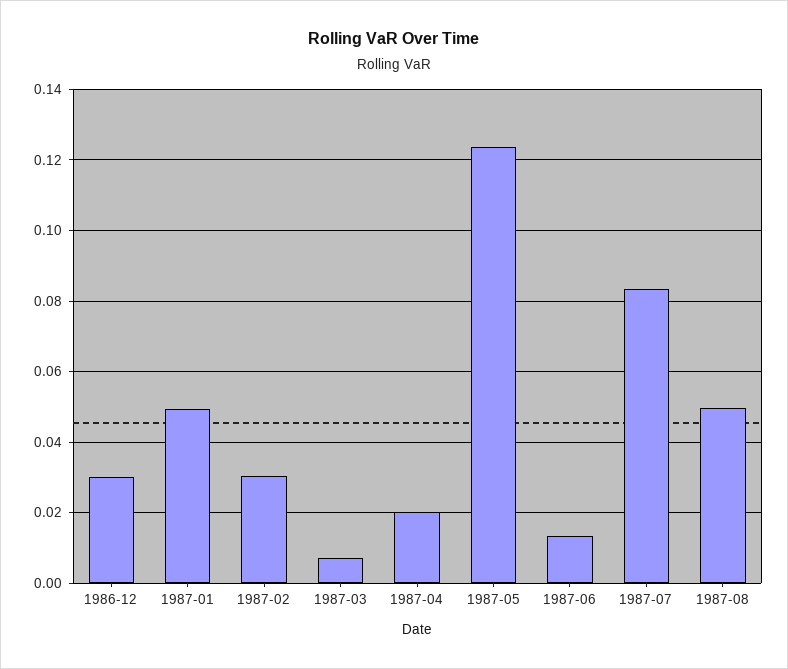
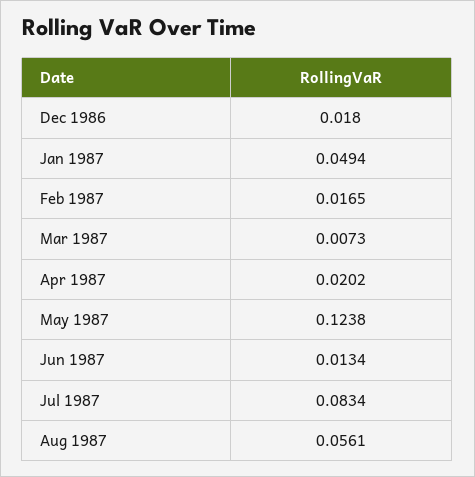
1986-12: 0.03 -> 0.018
1987-02: 0.03 -> 0.0165
1987-08: 0.05 -> 0.0561

